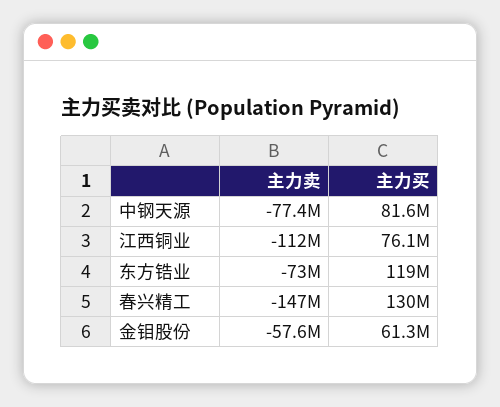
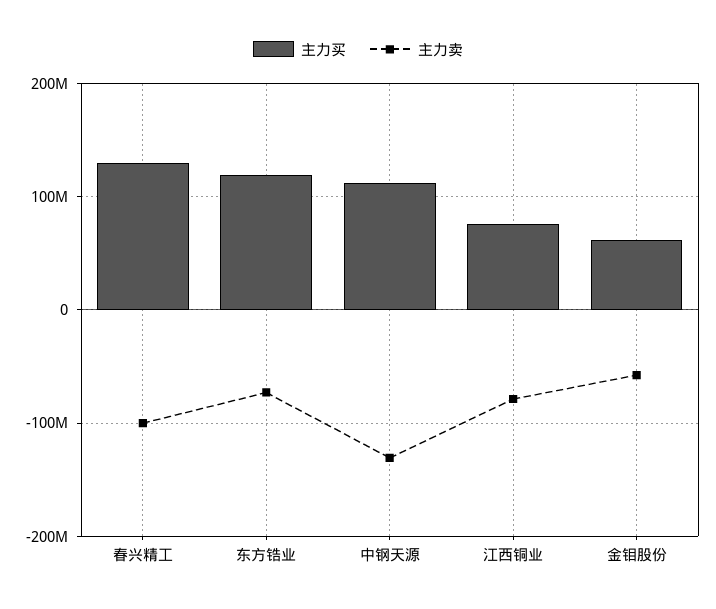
主力卖, 中钢天源: -77400000 -> -130000000
主力买, 中钢天源: 81600000 -> 110000000
主力卖, 江西铜业: -112000000 -> -80000000
主力卖, 春兴精工: -147000000 -> -100000000

